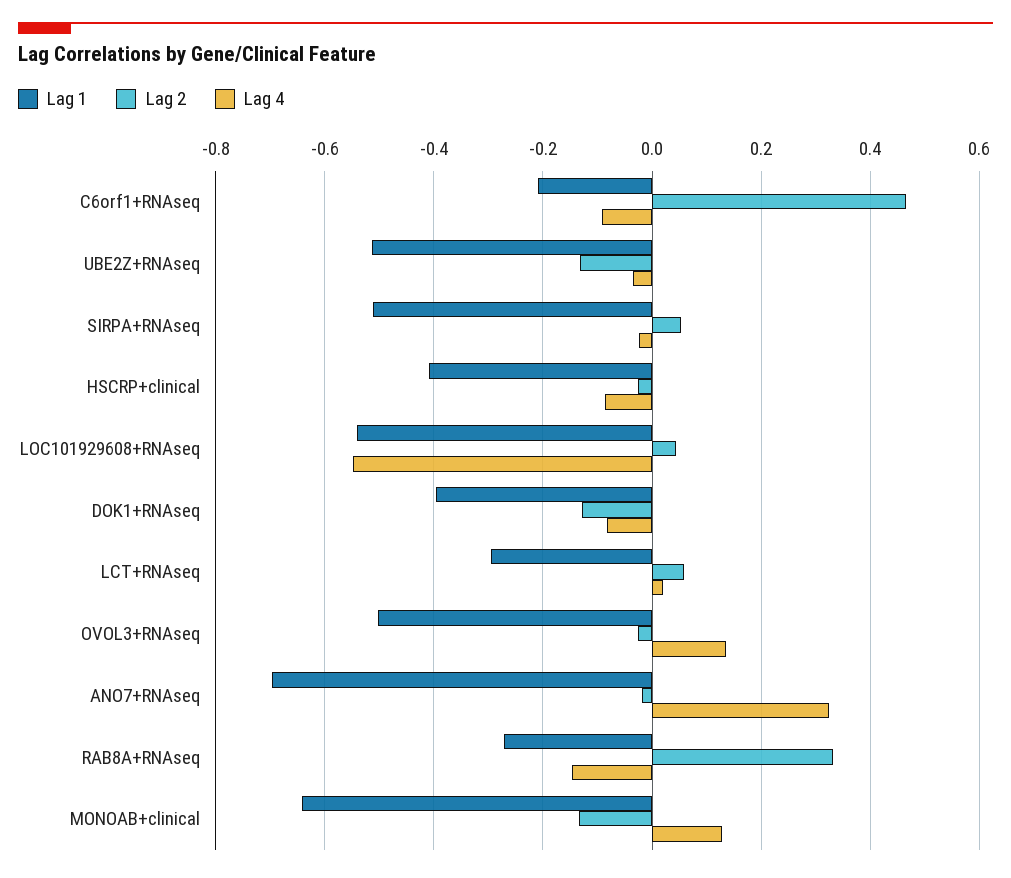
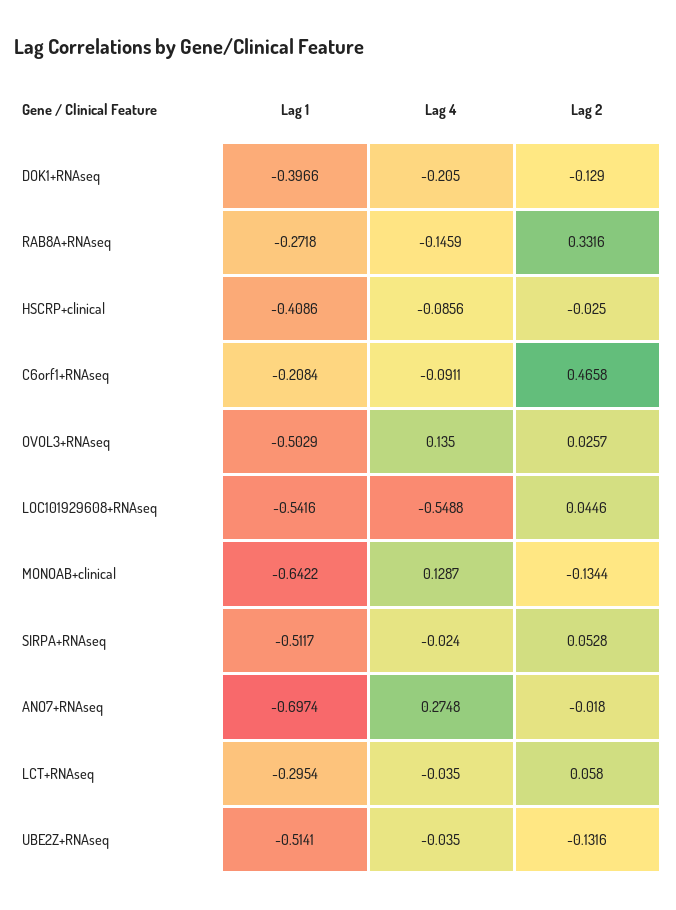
Lag 4, DOK1+RNAseq: -0.08 -> -0.205
Lag 4, LCT+RNAseq: 0.02 -> -0.035
Lag 2, OVOL3+RNAseq: -0.02 -> 0.0257
Lag 4, ANO7+RNAseq: 0.32 -> 0.2748

